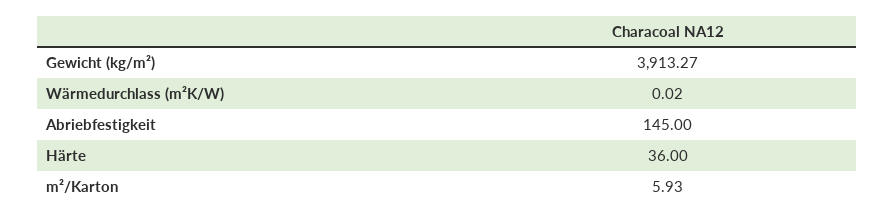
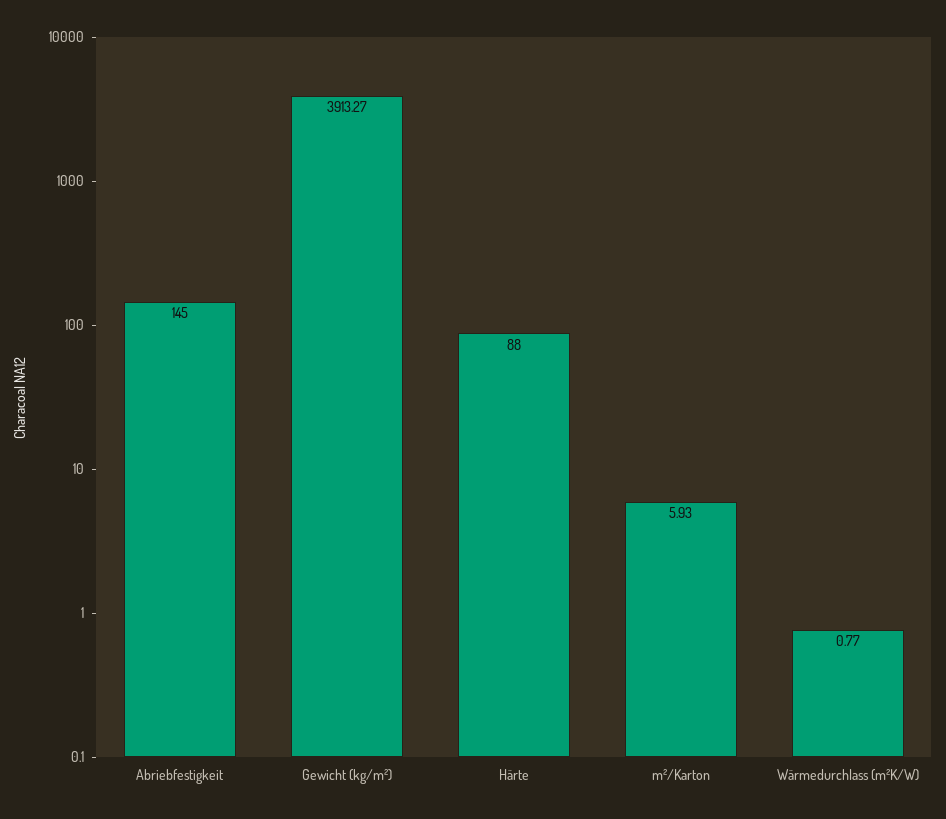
Wärmedurchlass (m²K/W): 0.02 -> 0.77
Härte: 36 -> 88

